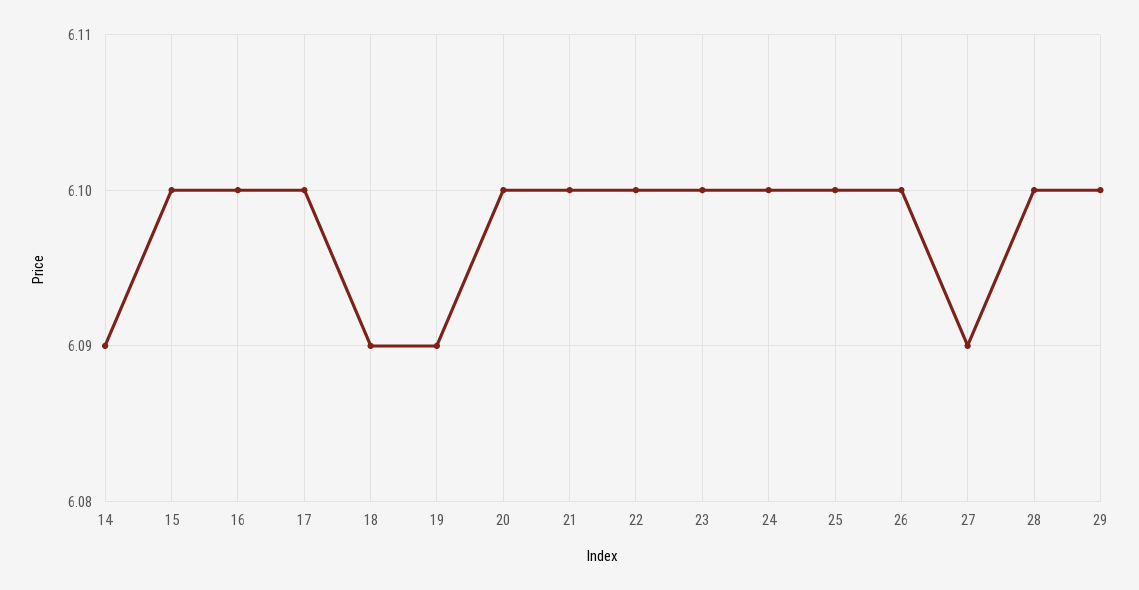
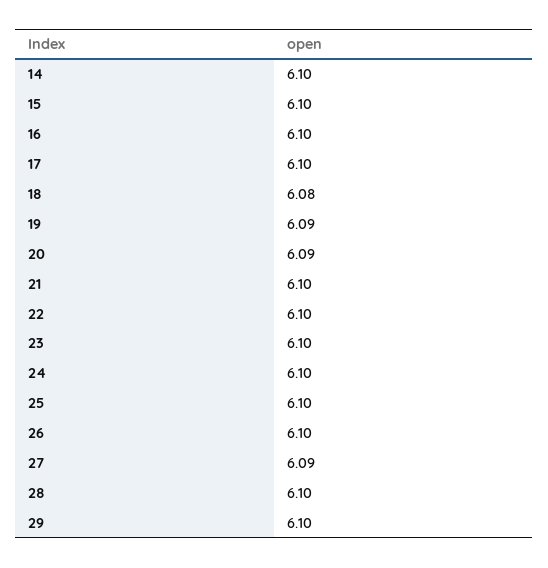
14: 6.09 -> 6.1
18: 6.09 -> 6.08
20: 6.1 -> 6.09

